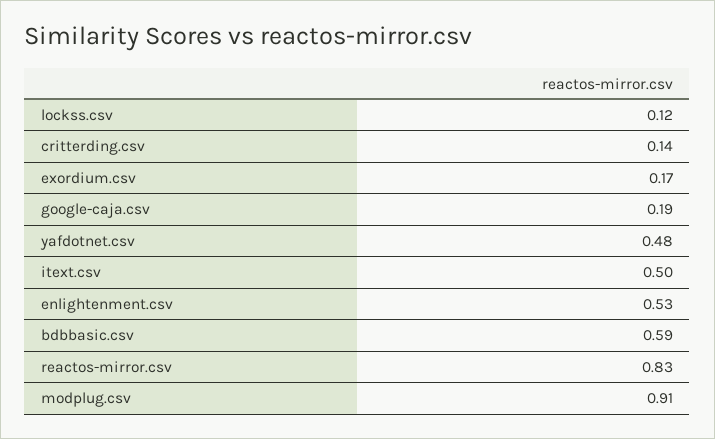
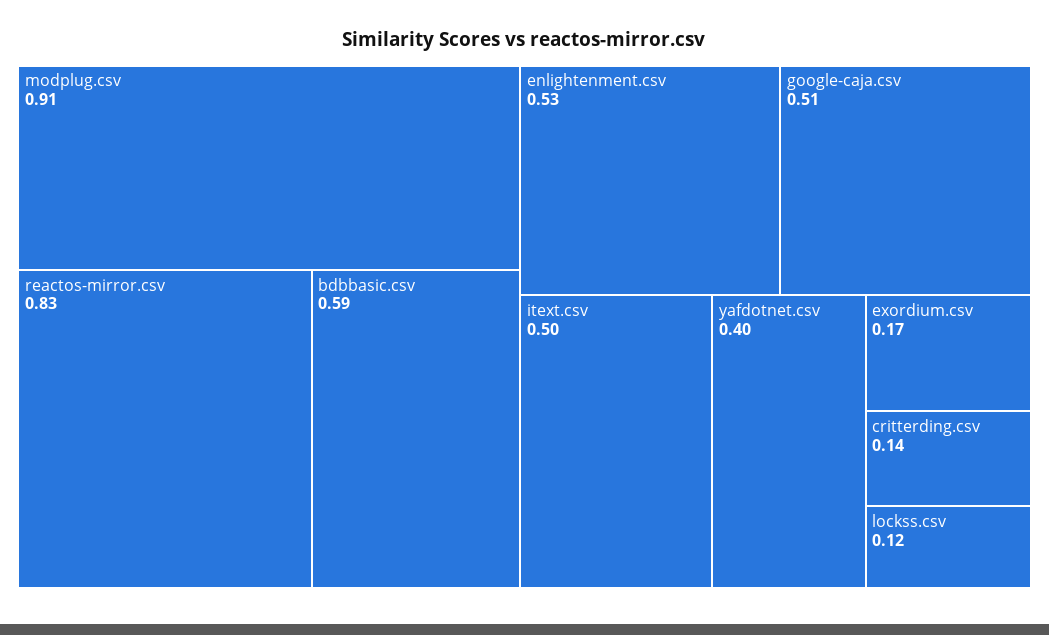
google-caja.csv: 0.19 -> 0.51
yafdotnet.csv: 0.48 -> 0.4

